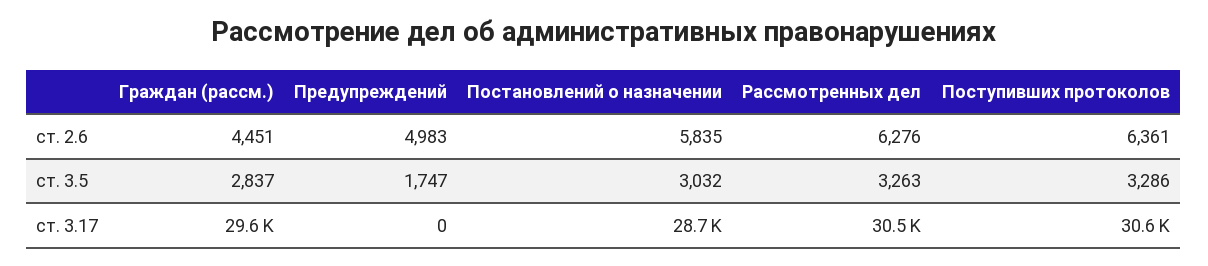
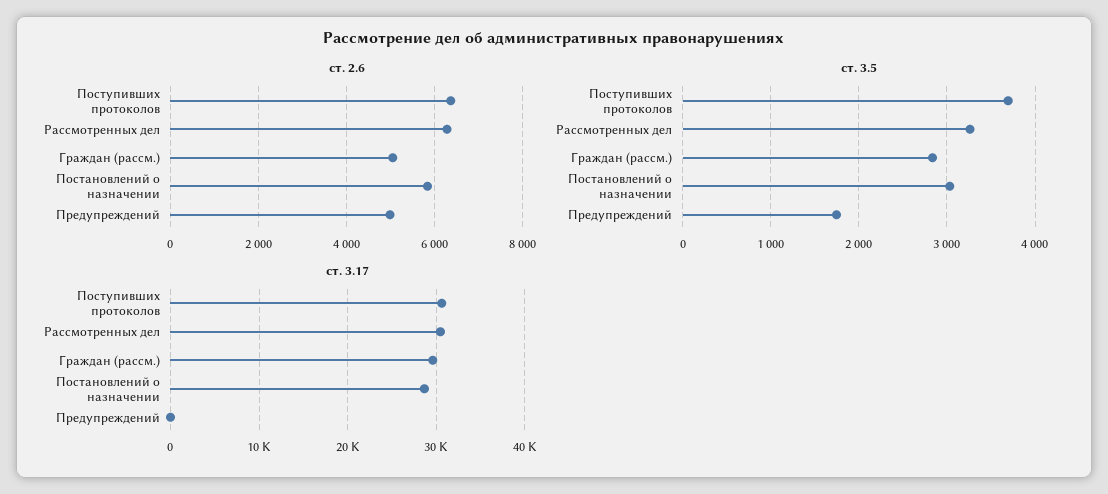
ст. 2.6, Граждан (рассм.): 4451 -> 5000
ст. 3.5, Поступивших протоколов: 3286 -> 3700

